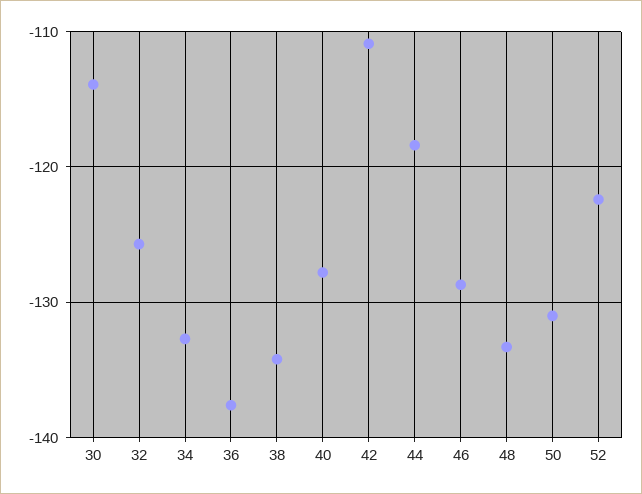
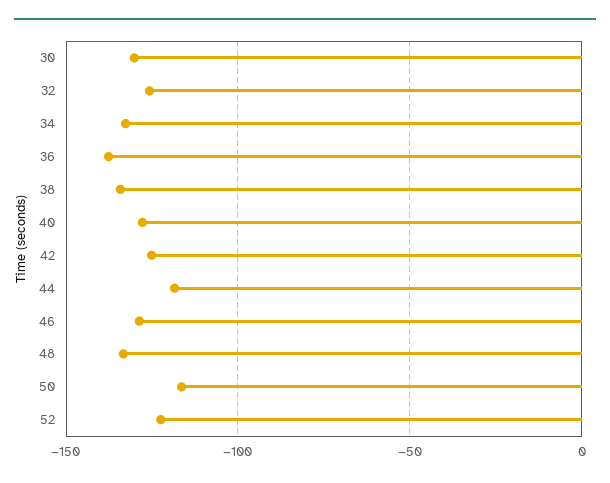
30: -114 -> -130
42: -111 -> -125
50: -131 -> -115

